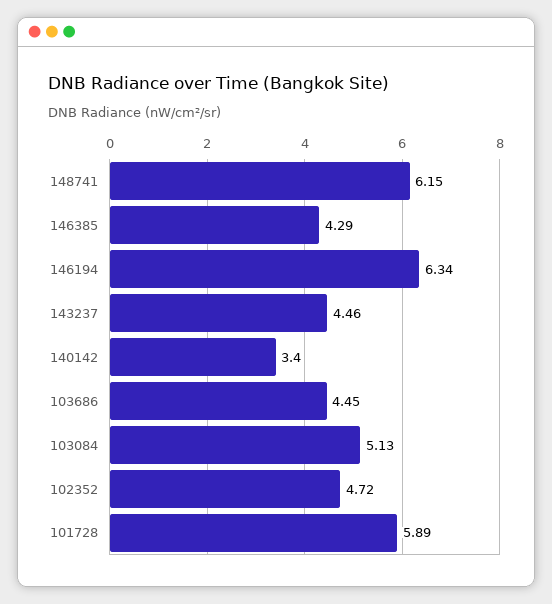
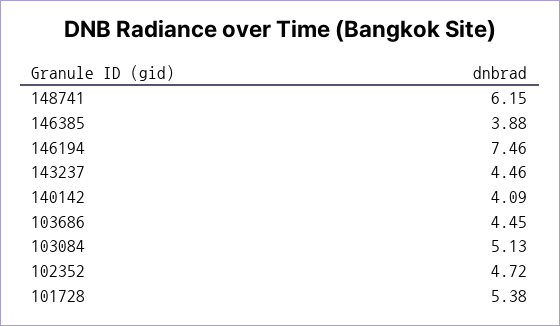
146385: 4.29 -> 3.88
146194: 6.34 -> 7.46
140142: 3.4 -> 4.09
101728: 5.89 -> 5.38

